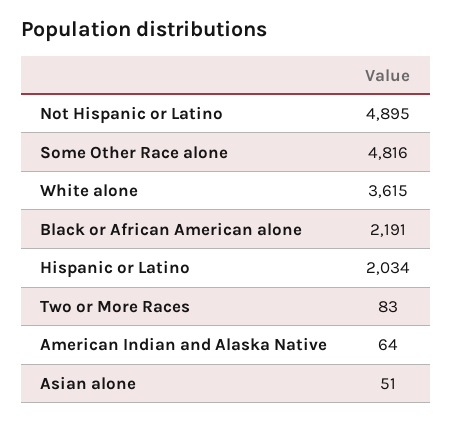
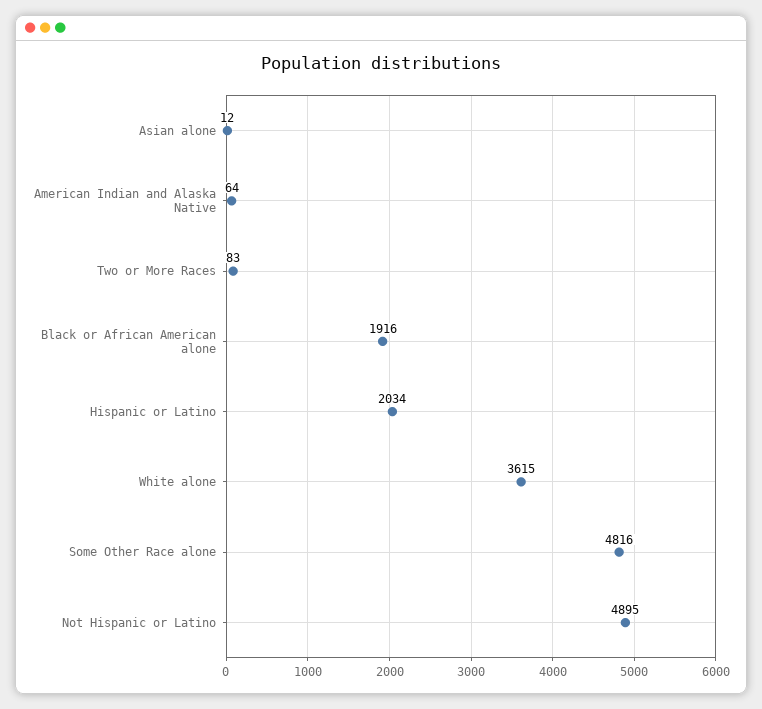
Black or African American alone: 2191 -> 1916
Asian alone: 51 -> 12

